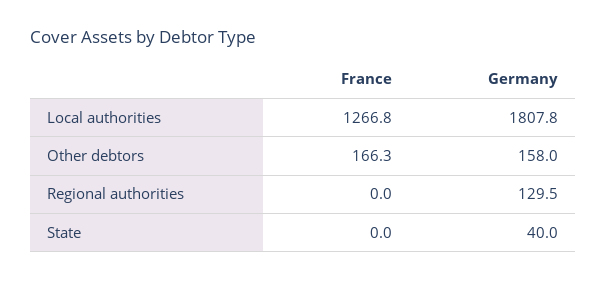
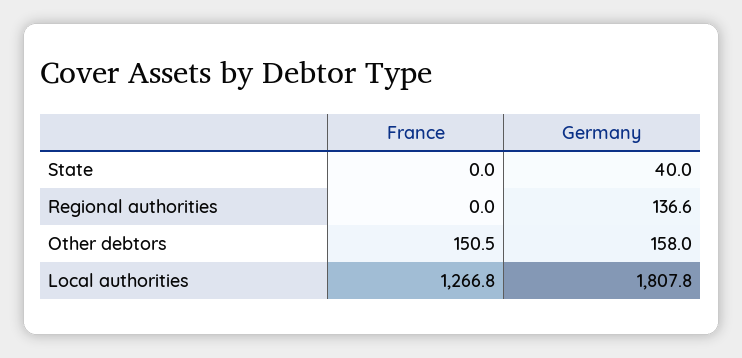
France, Other debtors: 166.3 -> 150.5
Germany, Regional authorities: 129.5 -> 136.6

